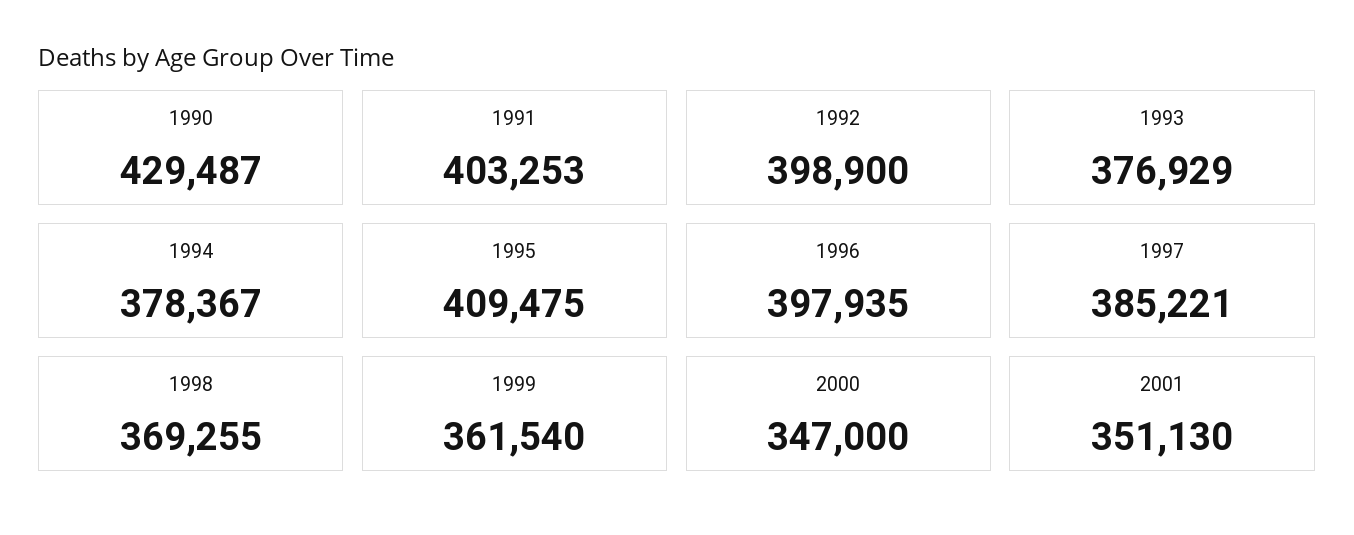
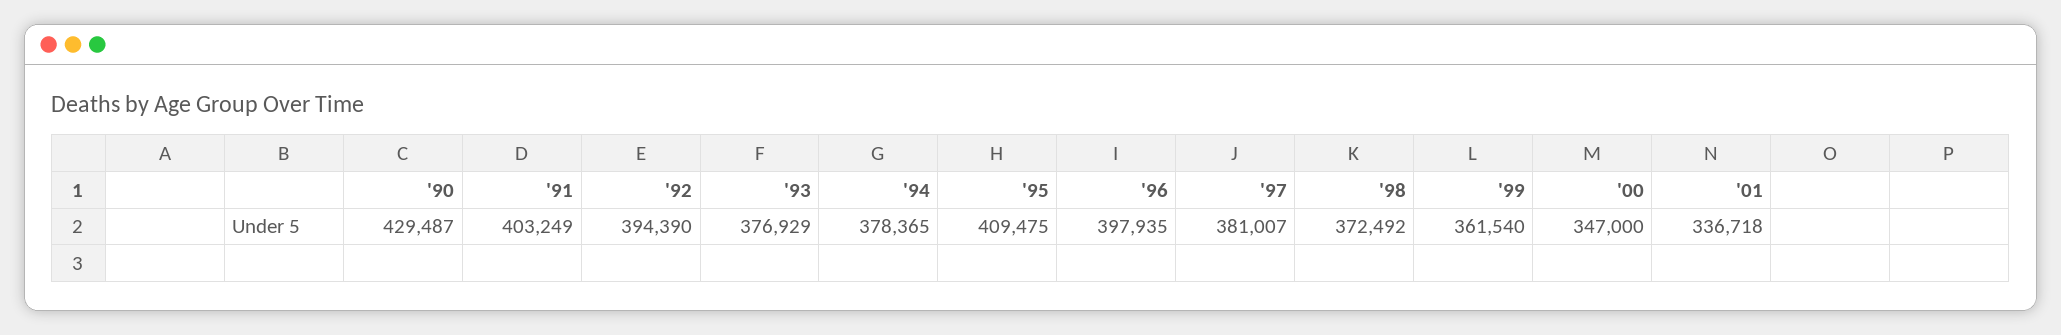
1991: 403253 -> 403249
1992: 398900 -> 394390
1994: 378367 -> 378365
1997: 385221 -> 381007
1998: 369255 -> 372492
2001: 351130 -> 336718

